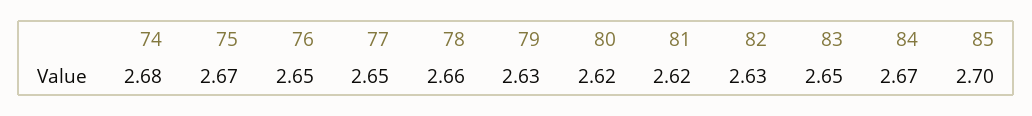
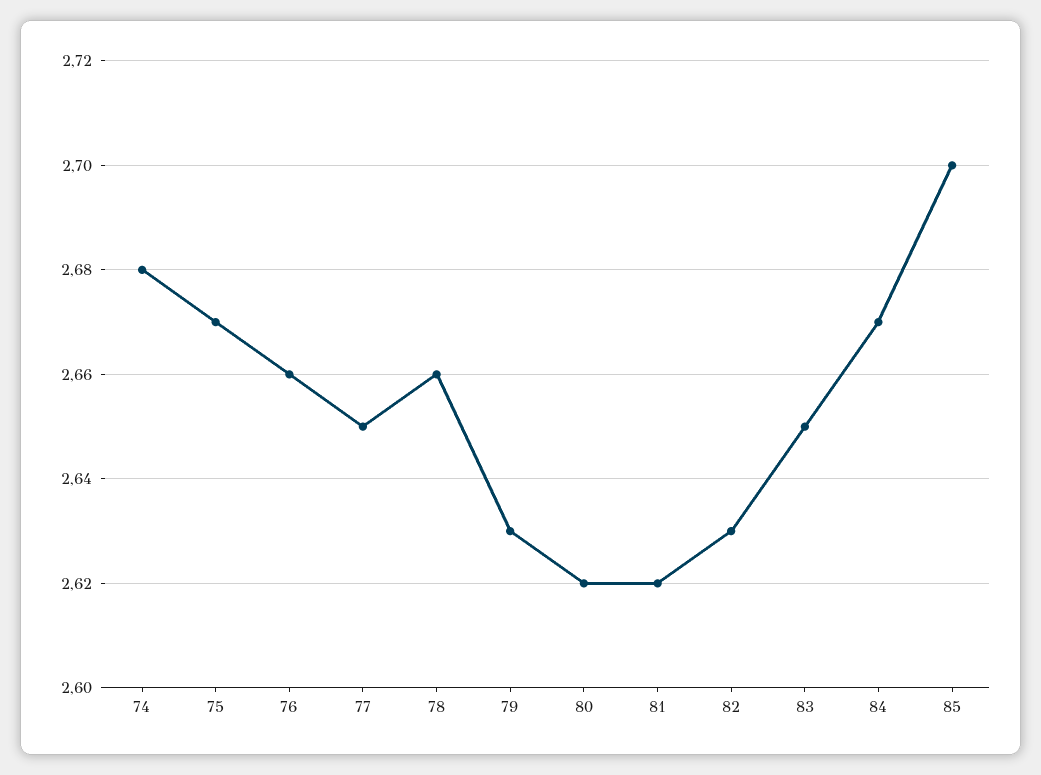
76: 2.65 -> 2.66

